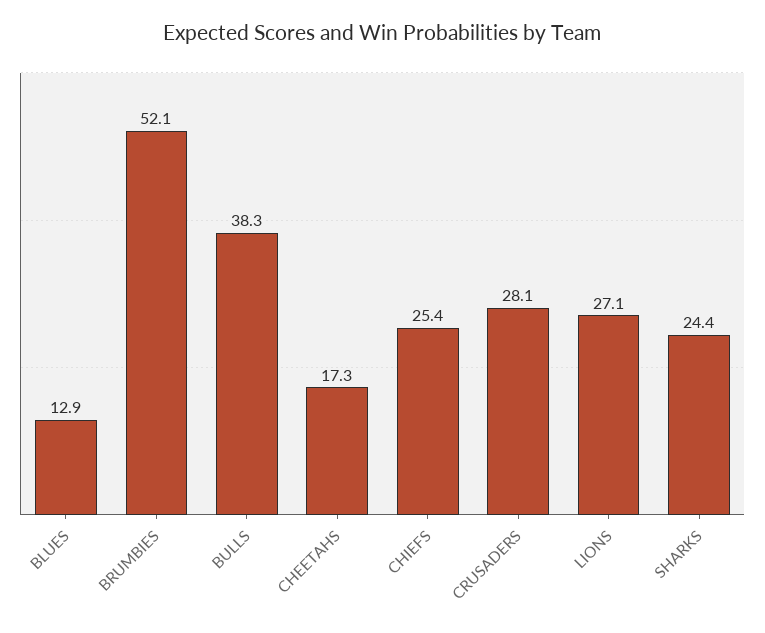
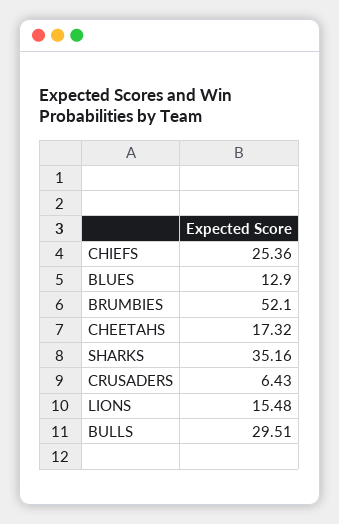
BULLS: 38.3 -> 29.51
CRUSADERS: 28.1 -> 6.43
LIONS: 27.1 -> 15.48
SHARKS: 24.4 -> 35.16

